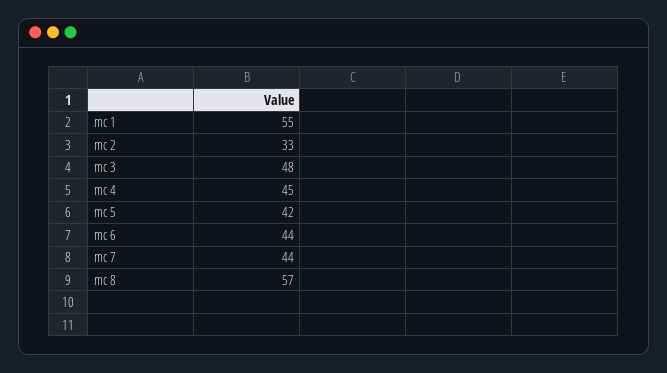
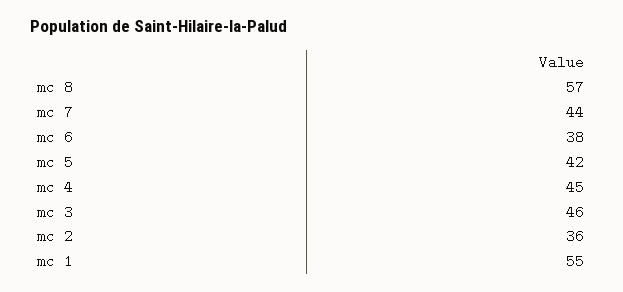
mc 2: 33 -> 36
mc 3: 48 -> 46
mc 6: 44 -> 38

